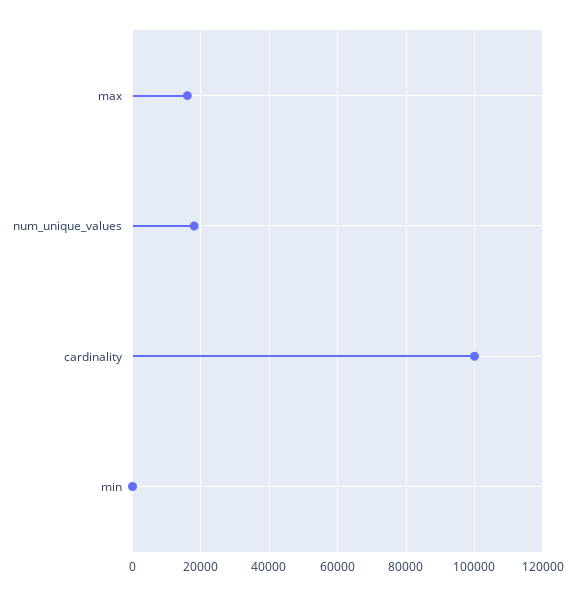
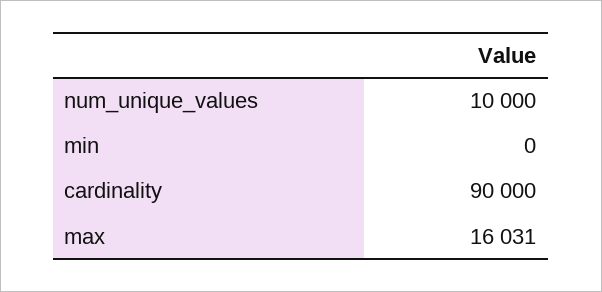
num_unique_values: 18000 -> 10000
cardinality: 100000 -> 90000

